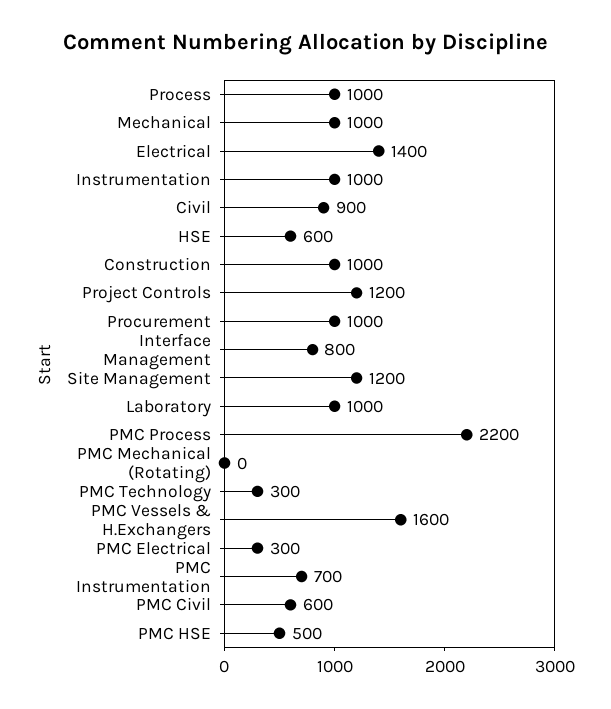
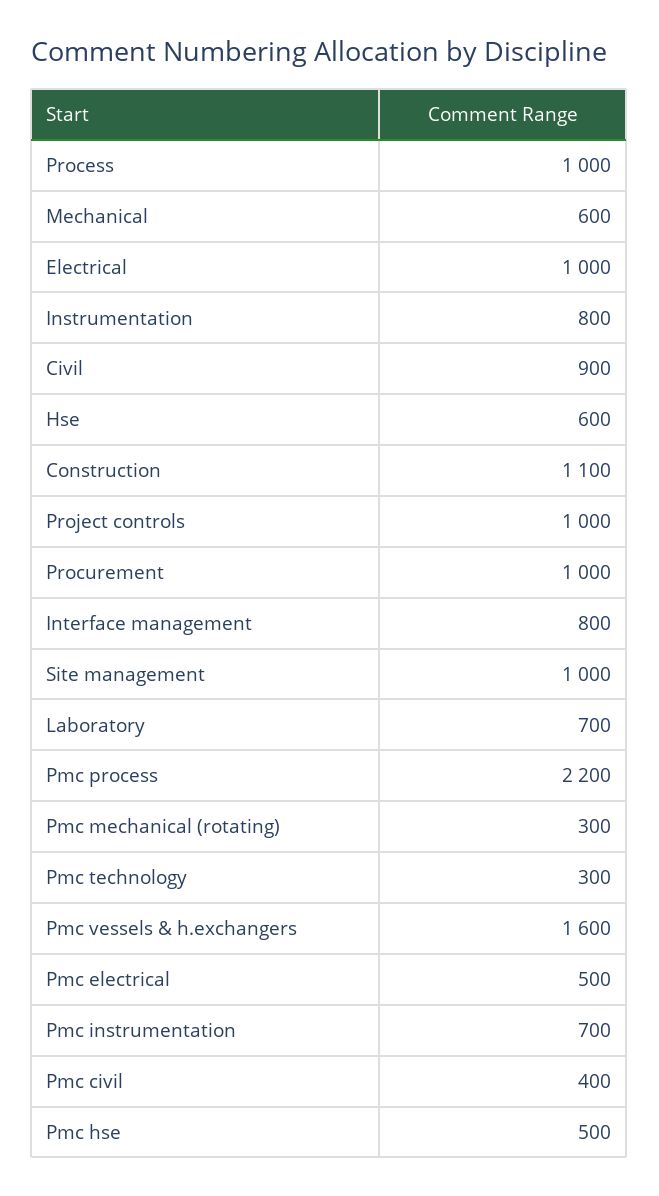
Mechanical: 1000 -> 600
Electrical: 1400 -> 1000
Instrumentation: 1000 -> 800
Construction: 1000 -> 1100
Project Controls: 1200 -> 1000
Site Management: 1200 -> 1000
Laboratory: 1000 -> 700
PMC Mechanical (Rotating): 0 -> 300
PMC Electrical: 300 -> 500
PMC Civil: 600 -> 400

